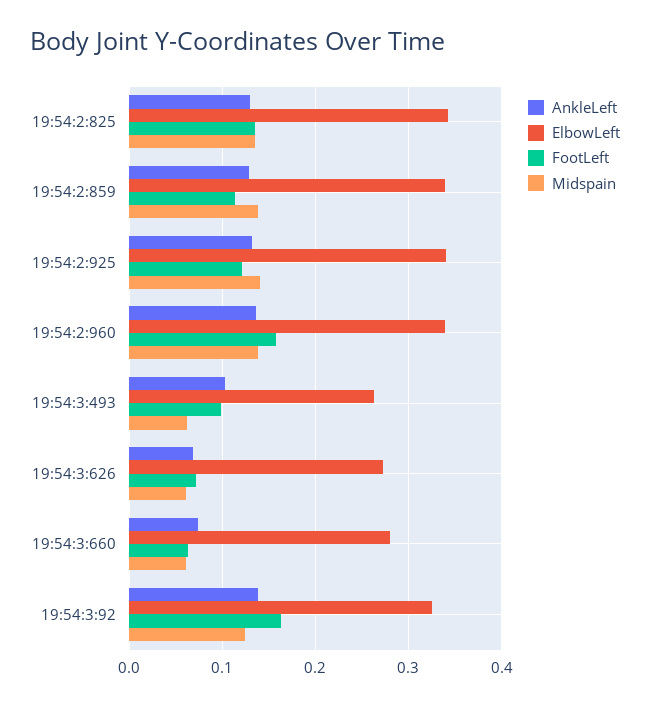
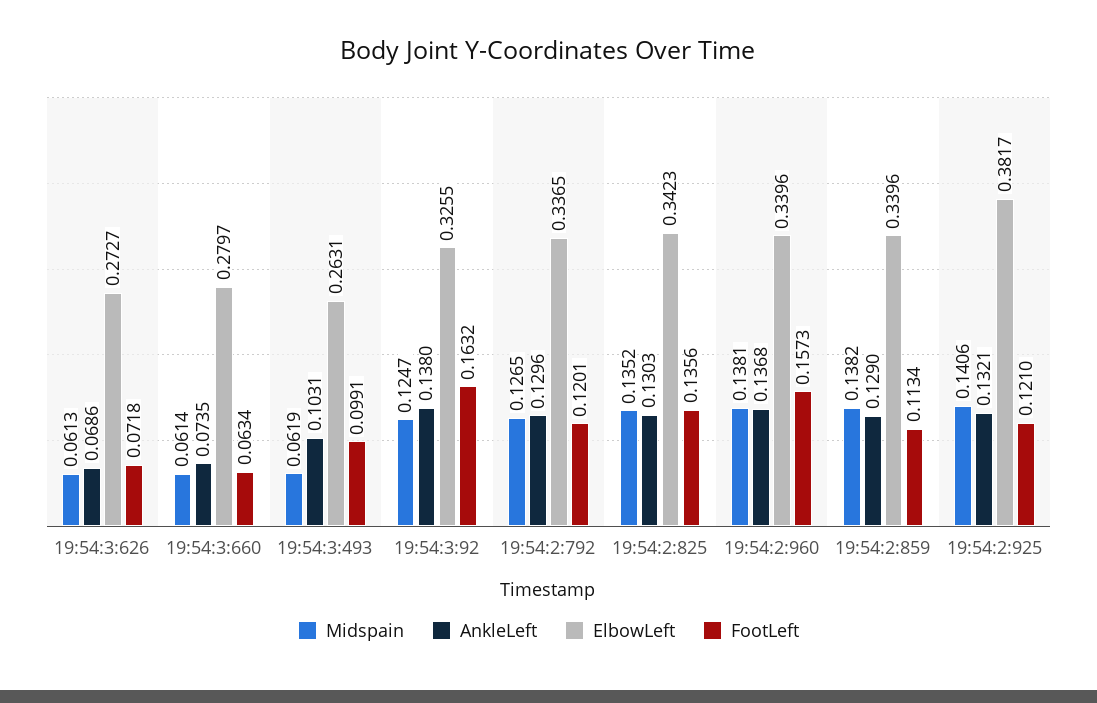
ElbowLeft, 19:54:2:925: 0.34 -> 0.3817
Midspain, 19:54:2:792: none -> 0.1265
AnkleLeft, 19:54:2:792: none -> 0.1296
ElbowLeft, 19:54:2:792: none -> 0.3365
FootLeft, 19:54:2:792: none -> 0.1201

